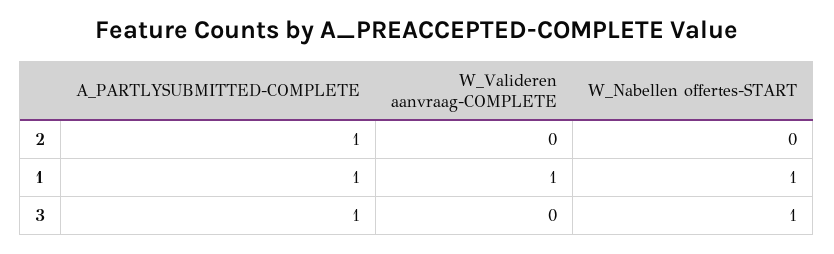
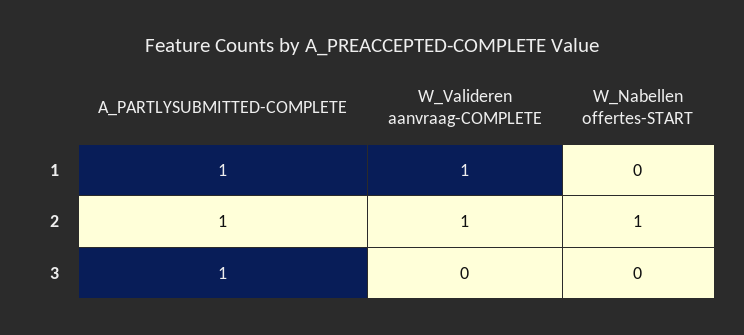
W_Valideren aanvraag-COMPLETE, 2: 0 -> 1
W_Nabellen offertes-START, 2: 0 -> 1
W_Nabellen offertes-START, 1: 1 -> 0
W_Nabellen offertes-START, 3: 1 -> 0

